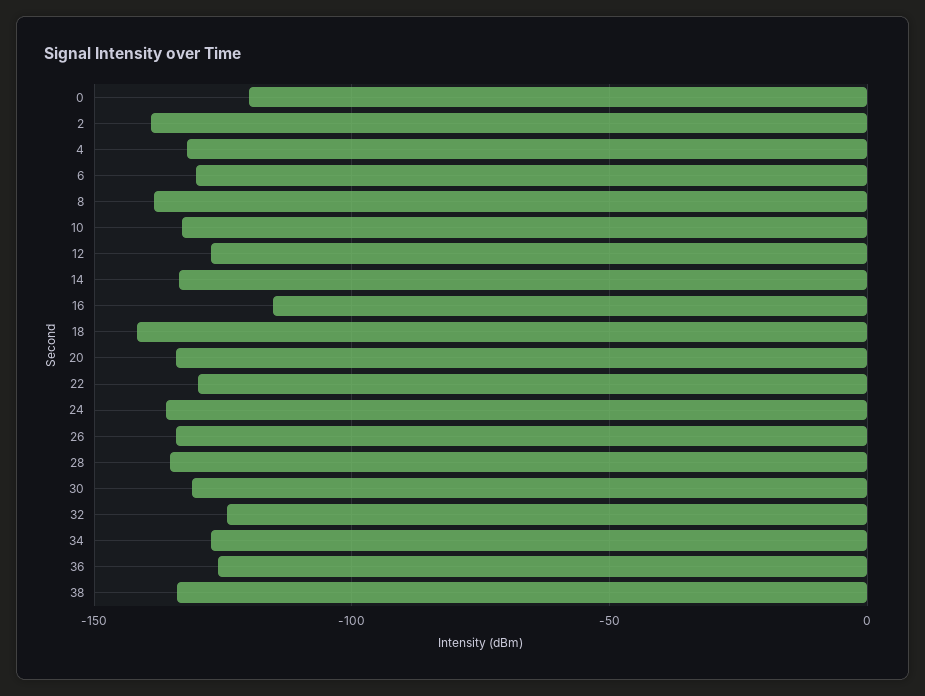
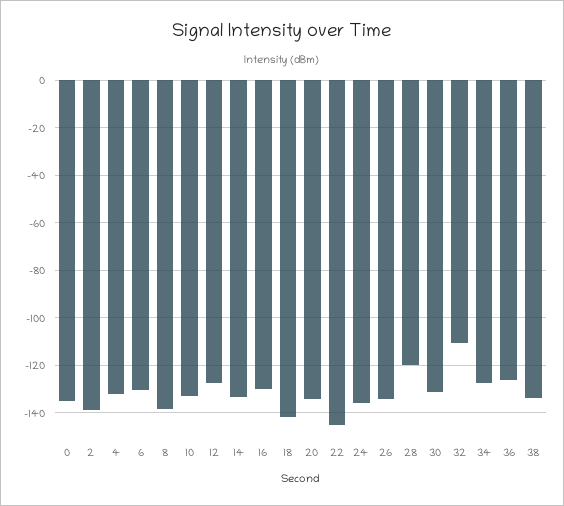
0: -120 -> -135
16: -115 -> -130
22: -130 -> -145
28: -135 -> -120
32: -125 -> -110

